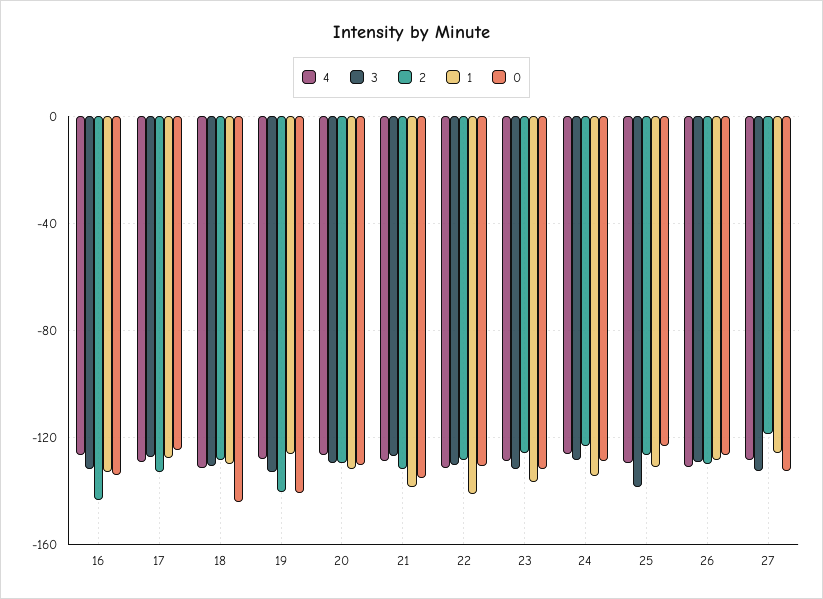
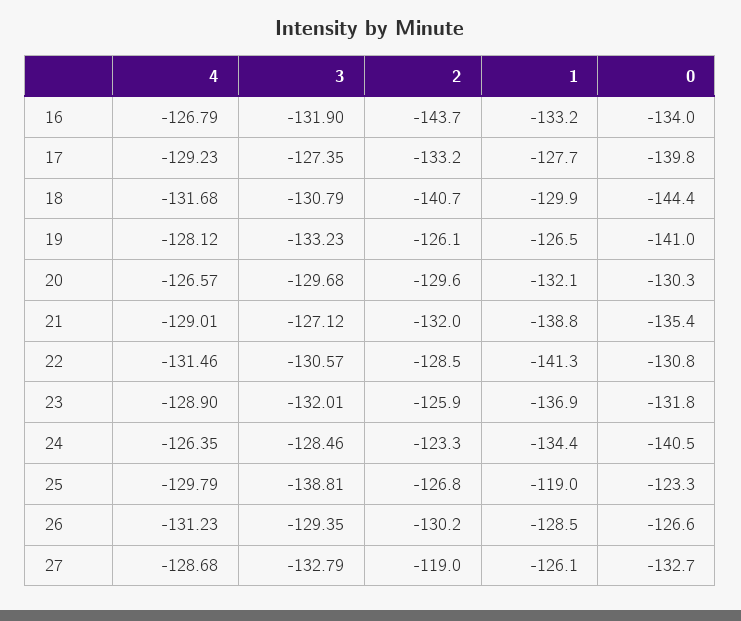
0, 17: -125 -> -139.8
2, 18: -130 -> -140.7
2, 19: -140 -> -126.1
0, 24: -130 -> -140.5
1, 25: -130 -> -119

